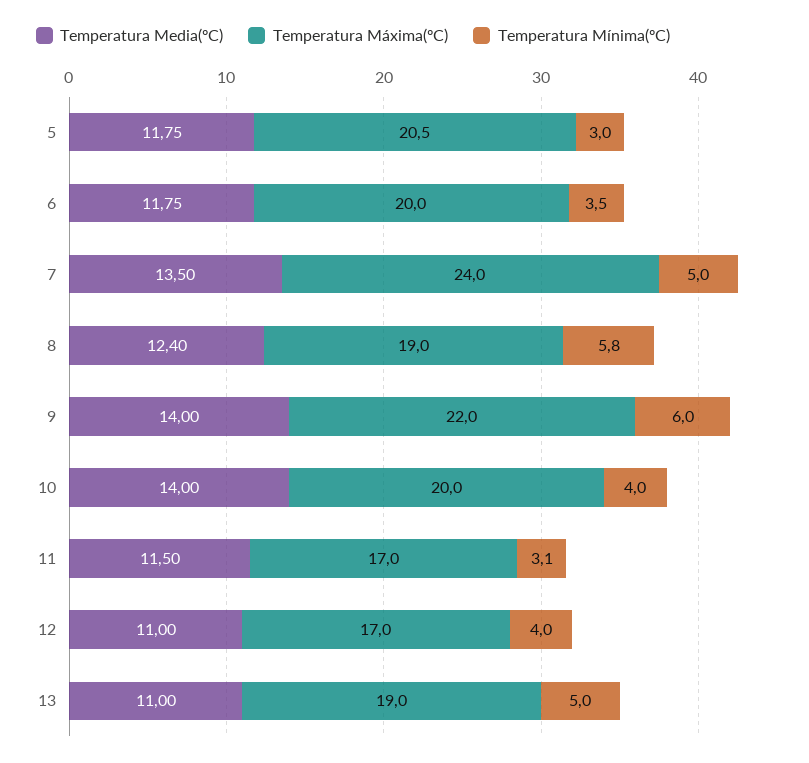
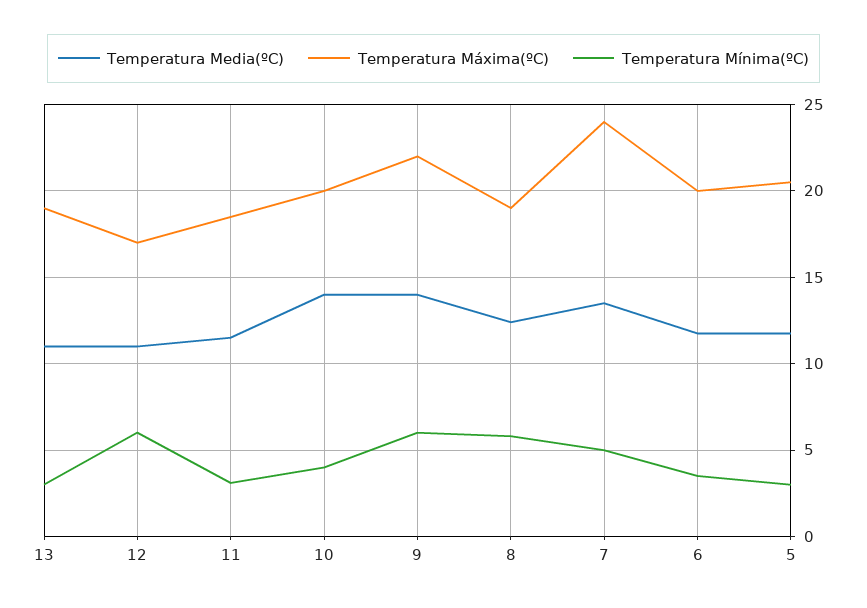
Temperatura Máxima(ºC), 11: 17 -> 18.5
Temperatura Mínima(ºC), 12: 4 -> 6
Temperatura Mínima(ºC), 13: 5 -> 3

